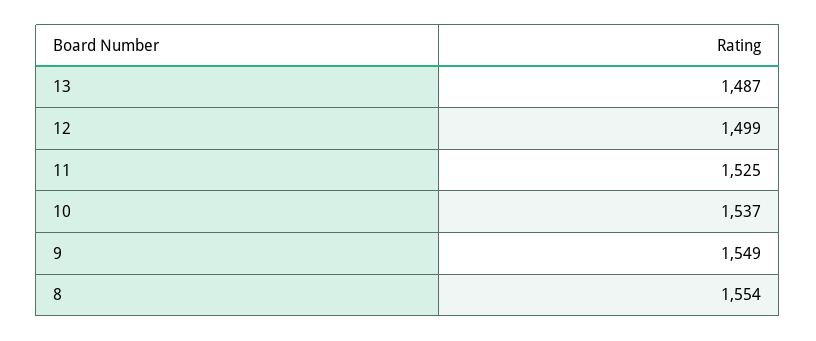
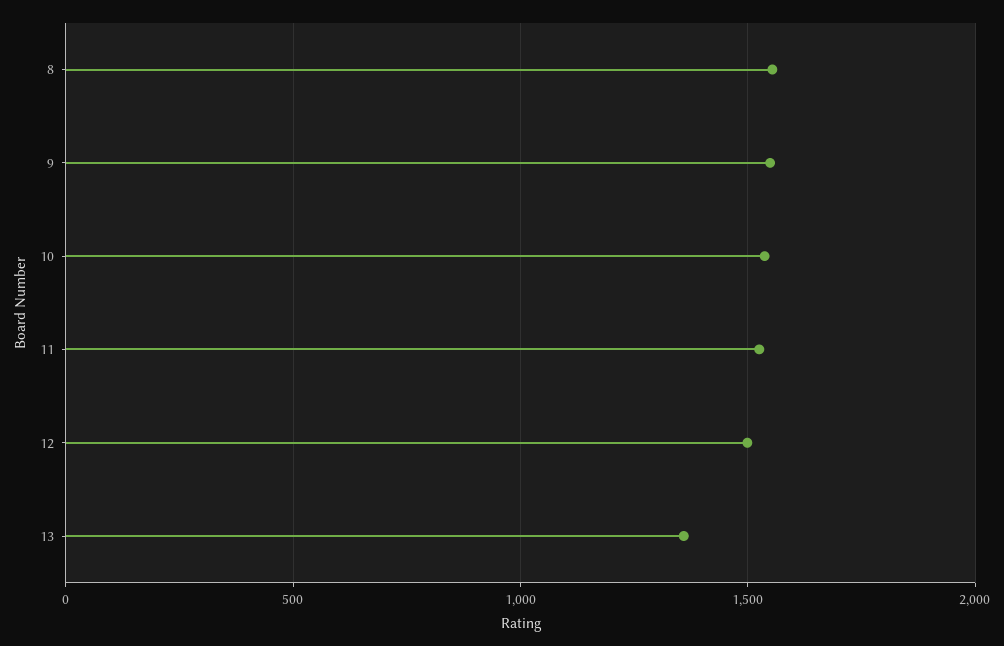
13: 1487 -> 1350

